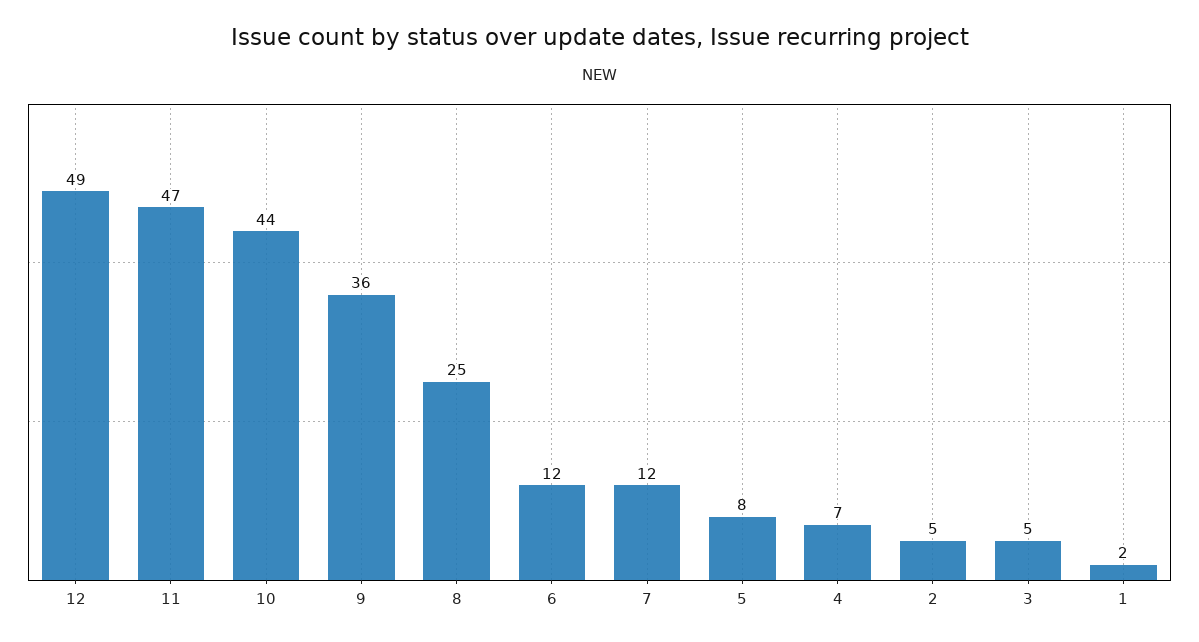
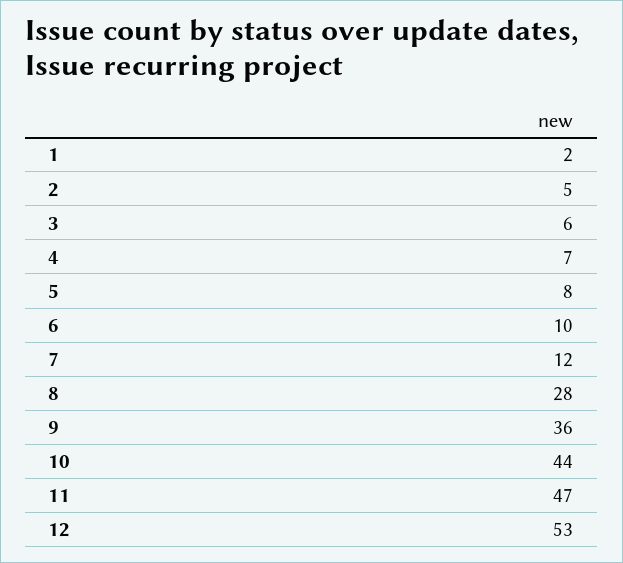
12: 49 -> 53
8: 25 -> 28
6: 12 -> 10
3: 5 -> 6

